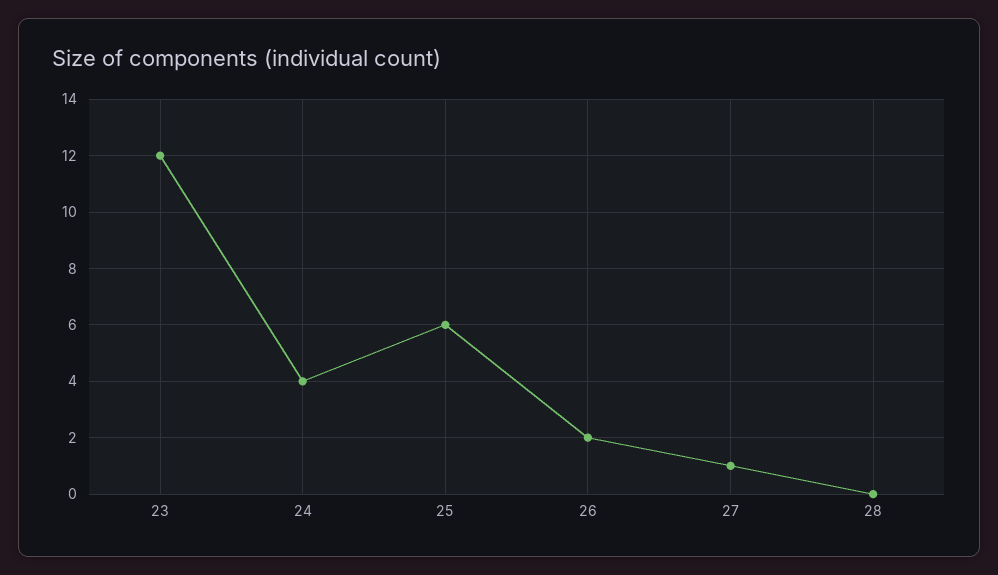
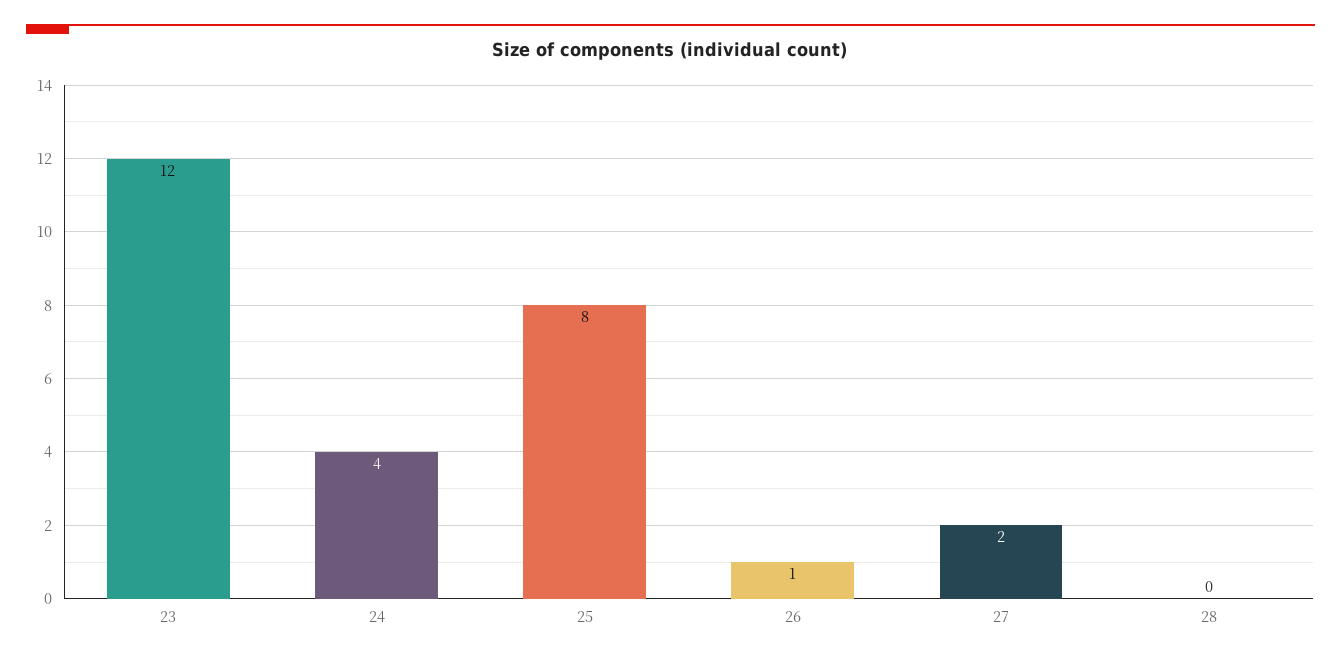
25: 6 -> 8
26: 2 -> 1
27: 1 -> 2

